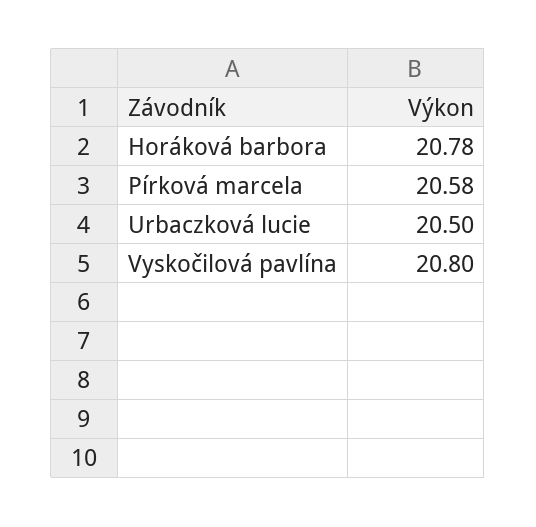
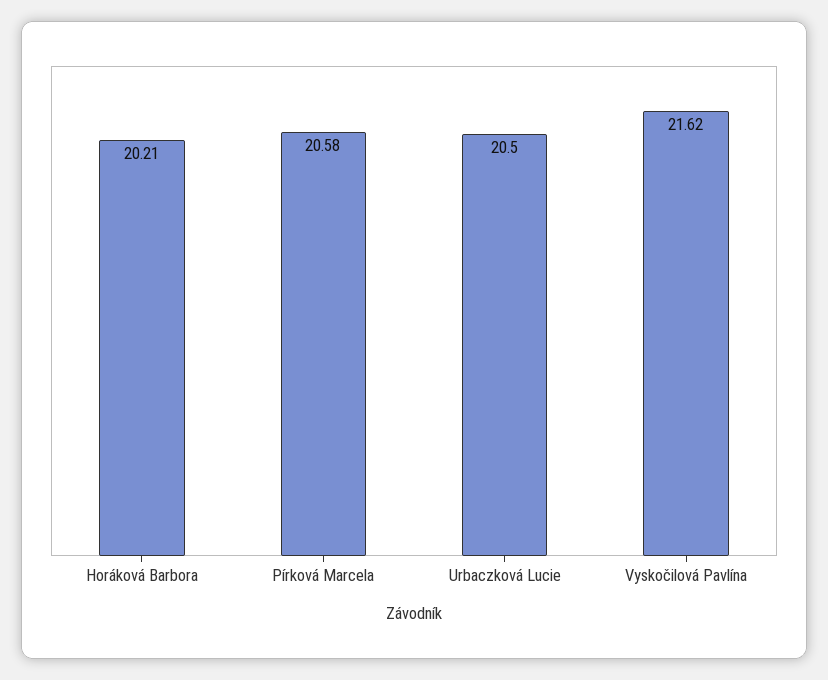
Horáková barbora: 20.78 -> 20.21
Vyskočilová pavlína: 20.8 -> 21.62

